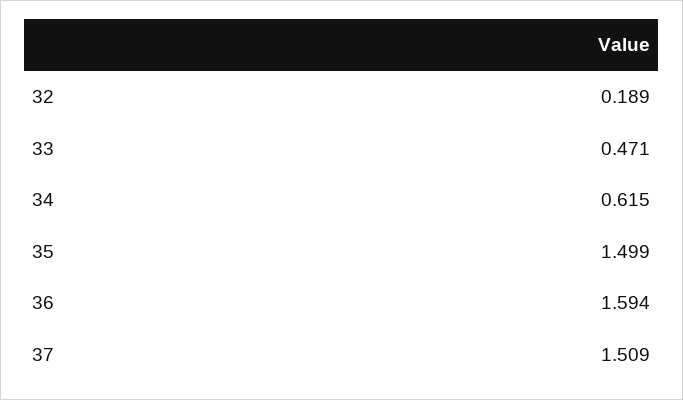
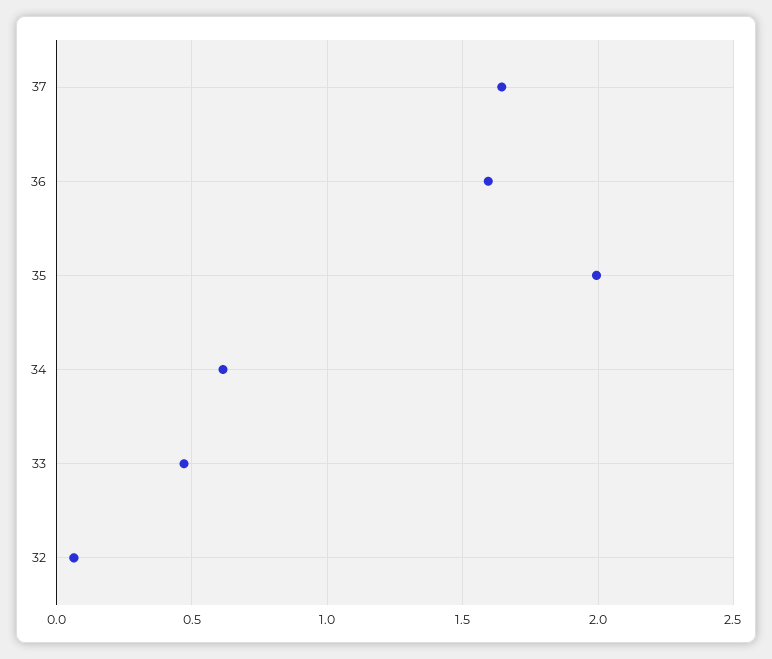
32: 0.189 -> 0.05
35: 1.499 -> 2
37: 1.509 -> 1.65

